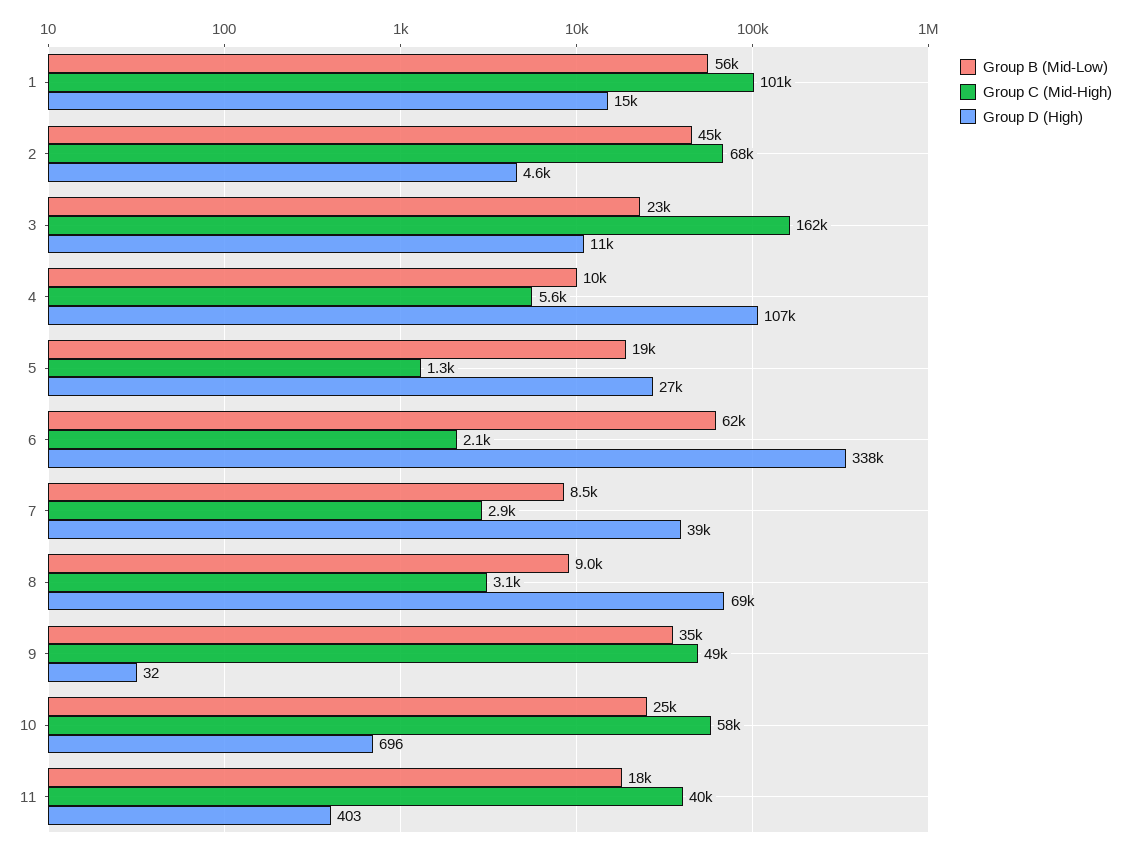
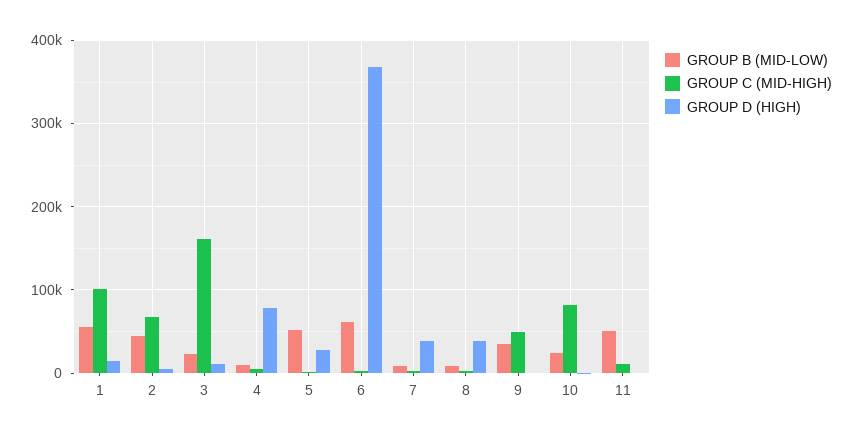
Group D (High), 4: 107000 -> 80000
Group B (Mid-Low), 5: 19000 -> 50000
Group D (High), 6: 338000 -> 370000
Group D (High), 8: 69000 -> 40000
Group C (Mid-High), 10: 58000 -> 80000
Group B (Mid-Low), 11: 18000 -> 50000
Group C (Mid-High), 11: 40000 -> 10000

